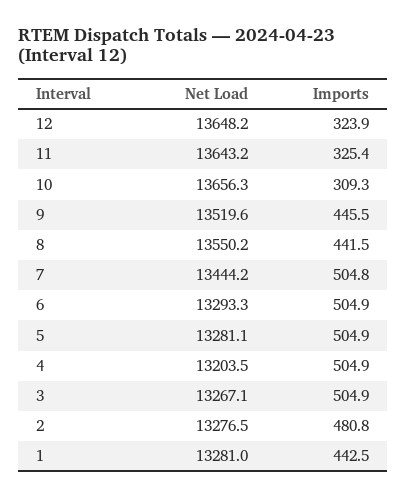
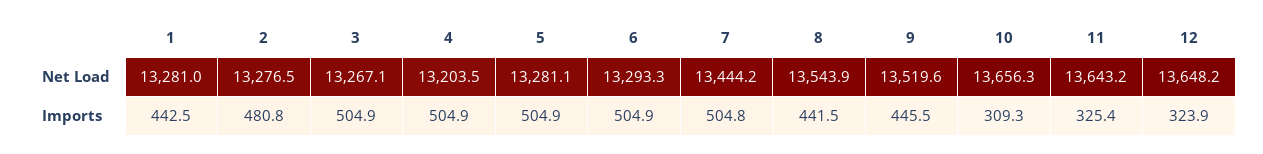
Net Load, 8: 13550.2 -> 13543.9

